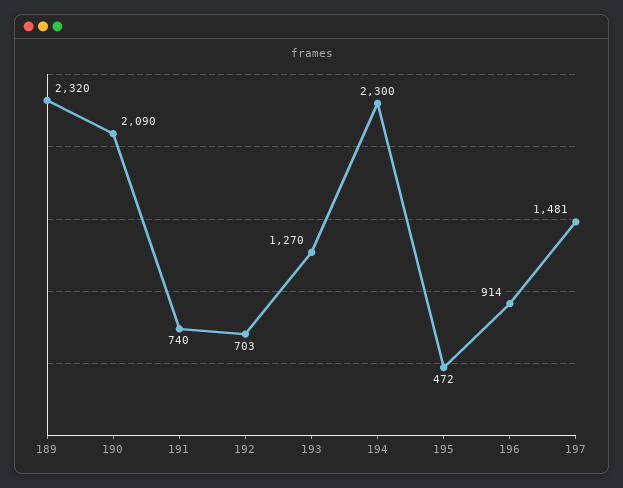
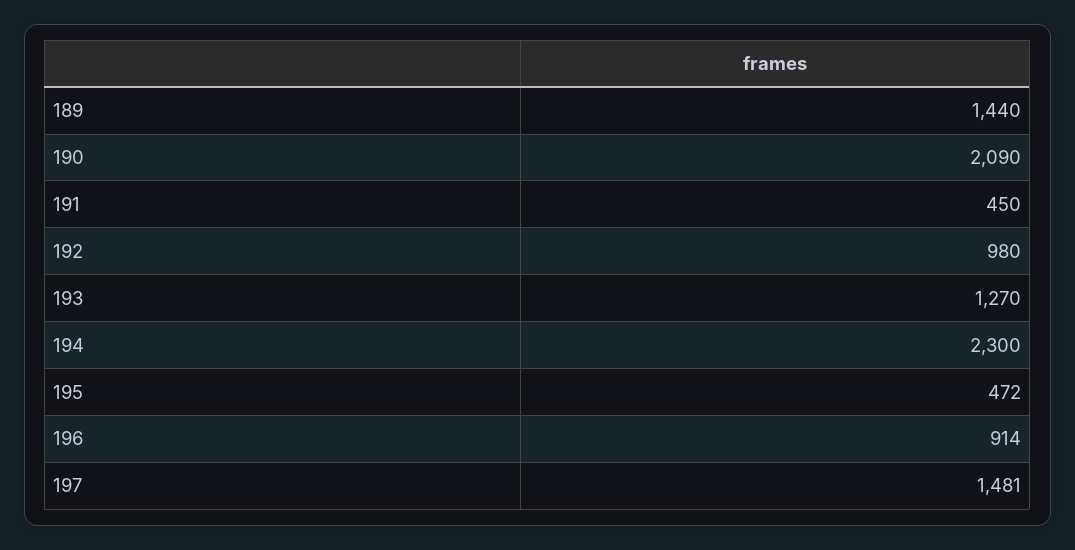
189: 2320 -> 1440
191: 740 -> 450
192: 703 -> 980

